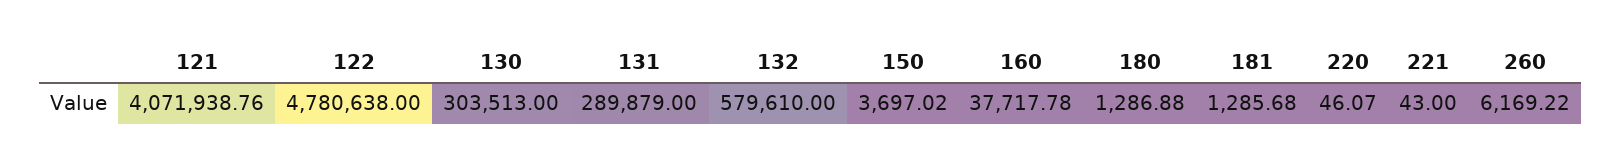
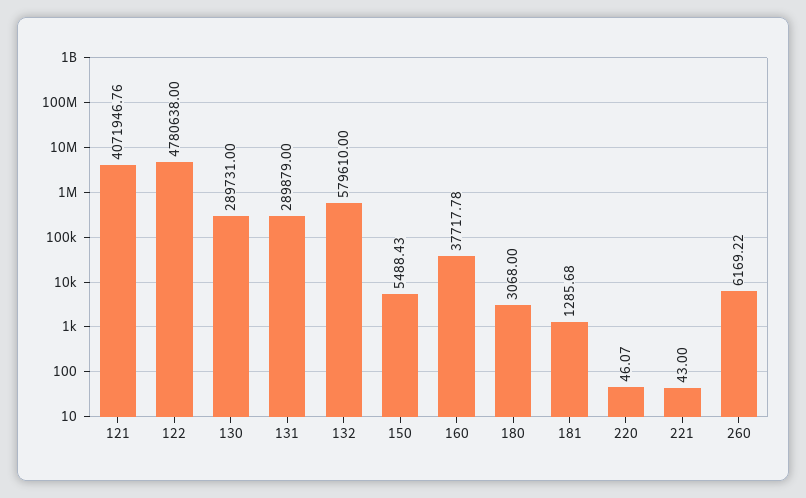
121: 4071938.76 -> 4071946.76
130: 303513 -> 289731
150: 3697.02 -> 5488.43
180: 1286.88 -> 3068

